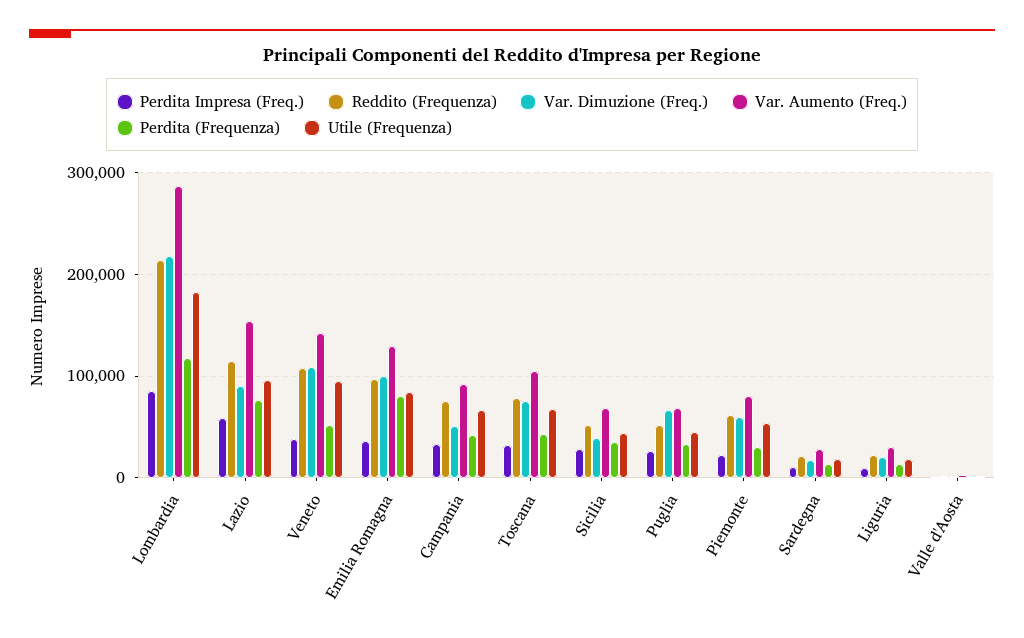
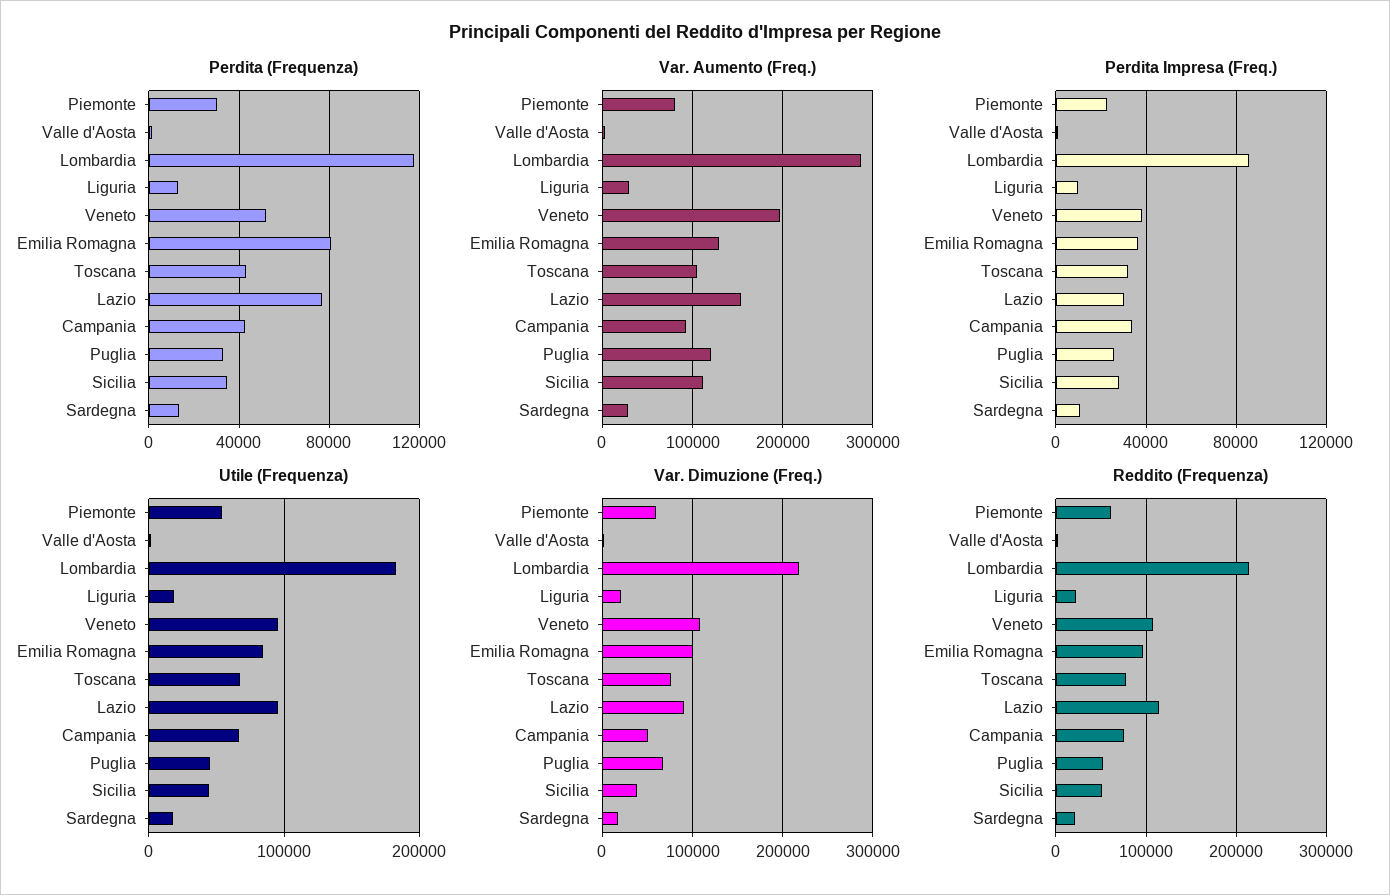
Perdita Impresa (Freq.), Lazio: 60000 -> 30000
Var. Aumento (Freq.), Veneto: 140000 -> 200000
Var. Aumento (Freq.), Sicilia: 70000 -> 110000
Var. Aumento (Freq.), Puglia: 70000 -> 120000

